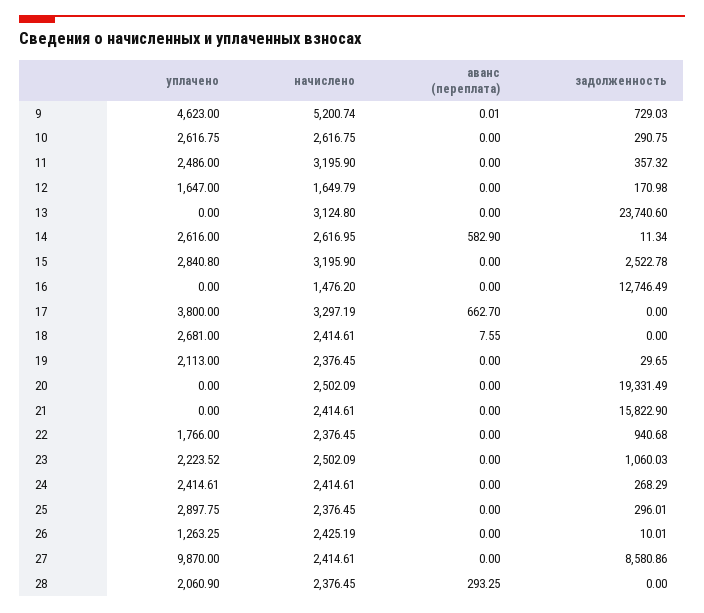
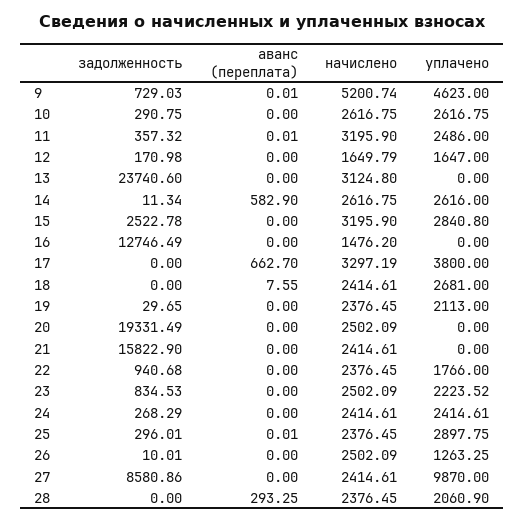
аванс (переплата), 11: 0 -> 0.01
начислено, 14: 2616.95 -> 2616.75
задолженность, 23: 1060.03 -> 834.53
аванс (переплата), 25: 0 -> 0.01
начислено, 26: 2425.19 -> 2502.09

